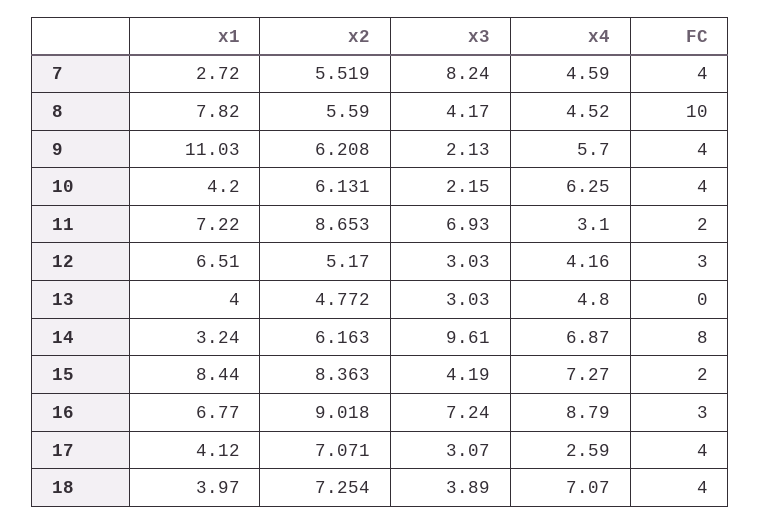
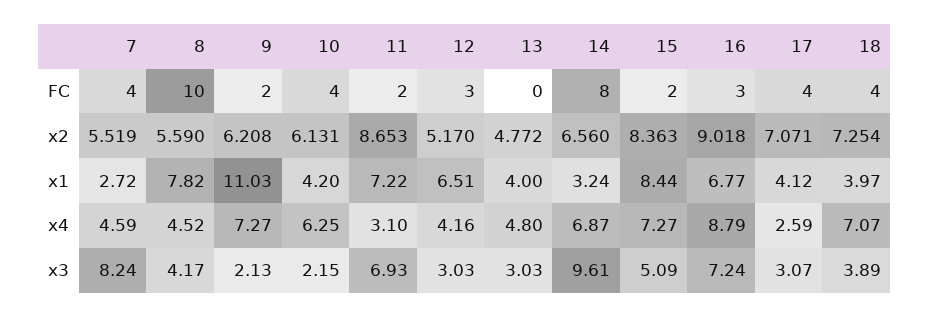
x4, 9: 5.7 -> 7.27
FC, 9: 4 -> 2
x2, 14: 6.163 -> 6.56
x3, 15: 4.19 -> 5.09

